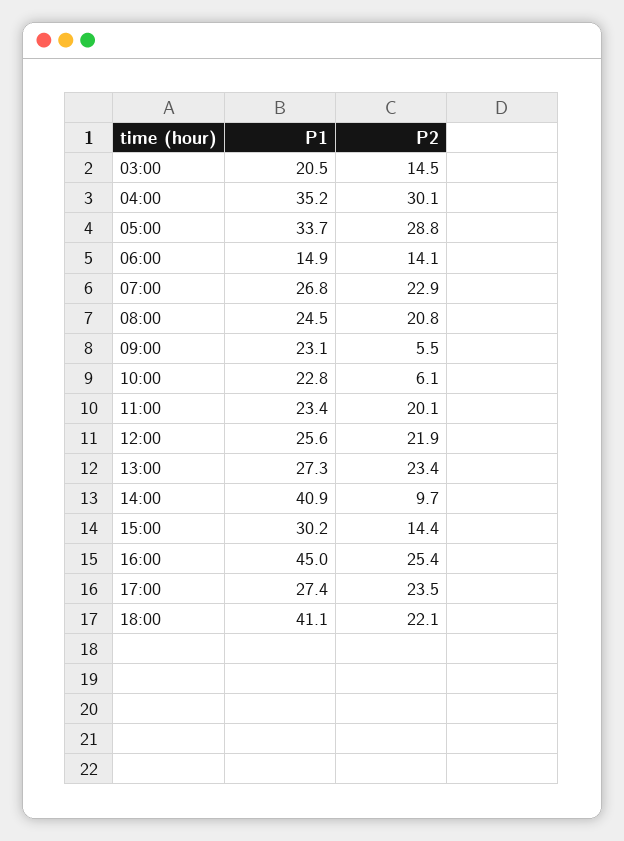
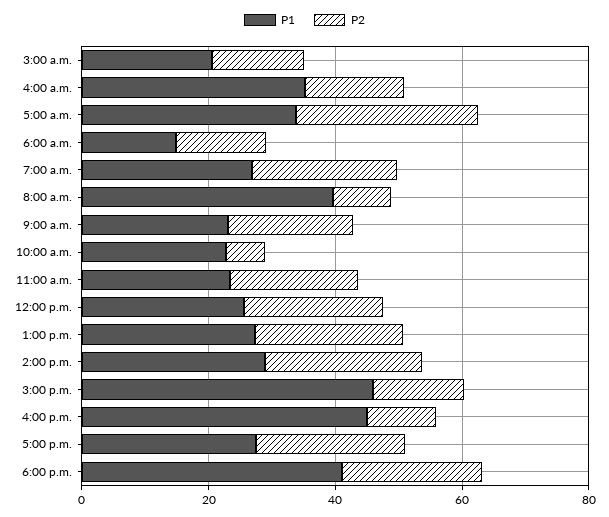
P2, 04:00: 30.1 -> 15
P1, 08:00: 24.5 -> 40
P2, 08:00: 20.8 -> 10
P2, 09:00: 5.5 -> 20
P1, 14:00: 40.9 -> 30
P2, 14:00: 9.7 -> 25
P1, 15:00: 30.2 -> 45
P2, 16:00: 25.4 -> 10

